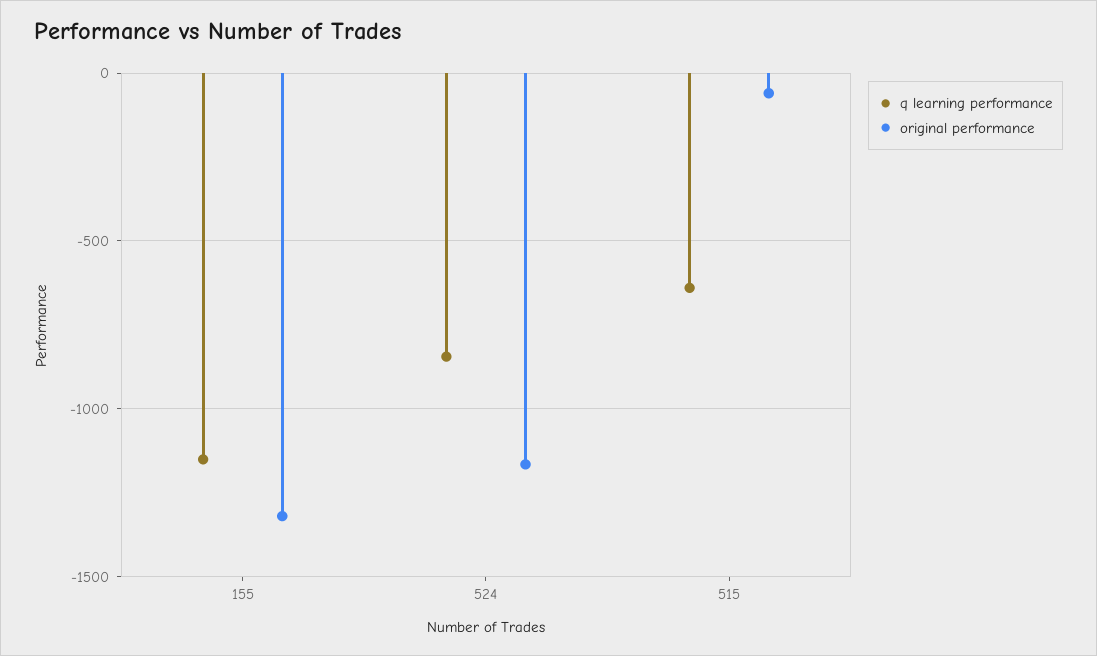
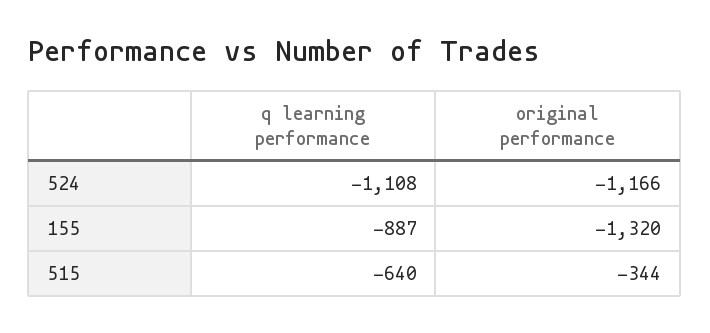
q learning performance, 155: -1150 -> -887
q learning performance, 524: -850 -> -1108
original performance, 515: -50 -> -344

